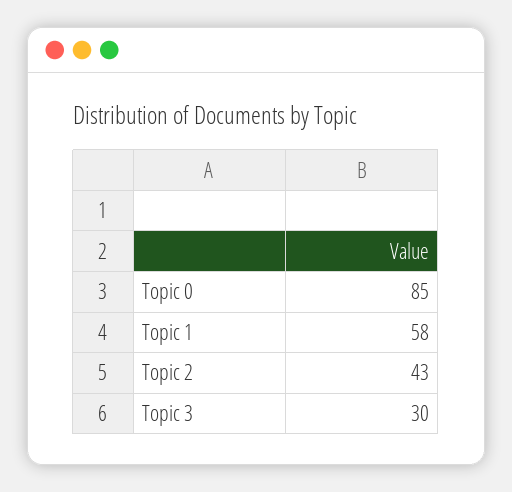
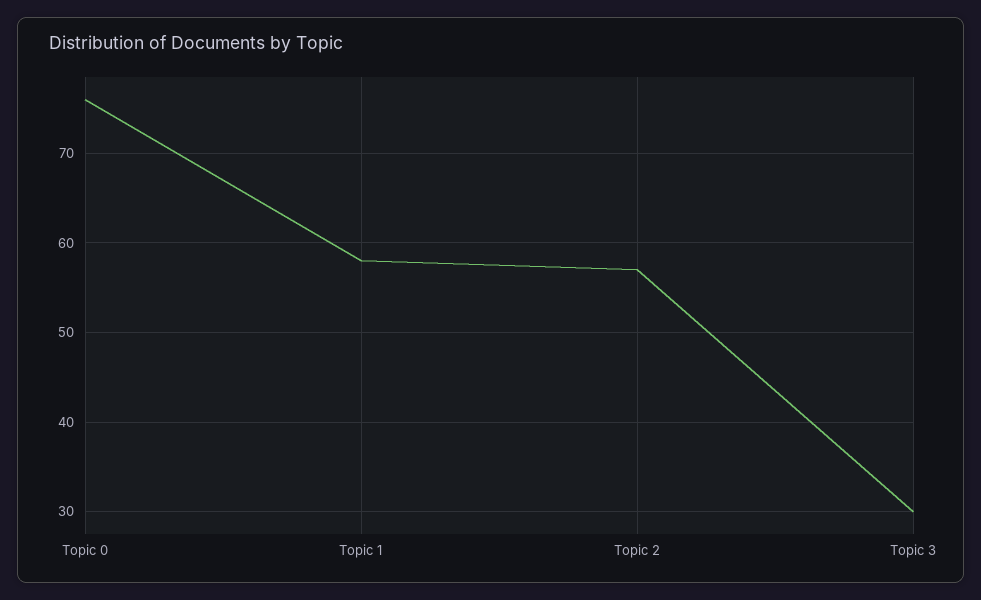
Topic 0: 85 -> 76
Topic 2: 43 -> 57

